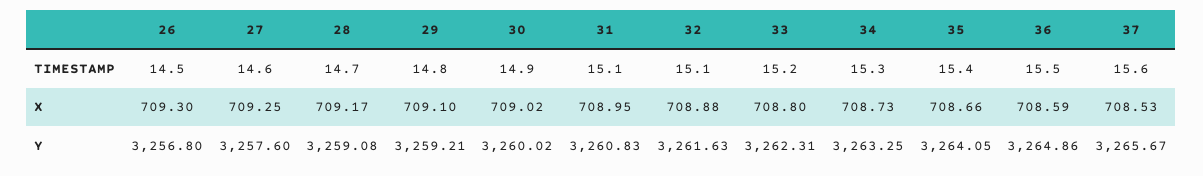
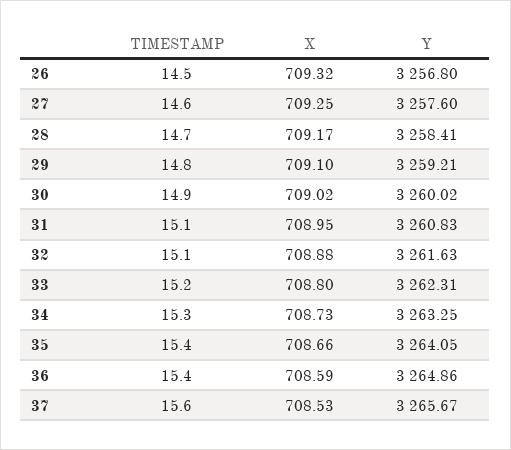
36, TIMESTAMP: 15.5 -> 15.4
26, X: 709.3 -> 709.32
28, Y: 3259.08 -> 3258.41

